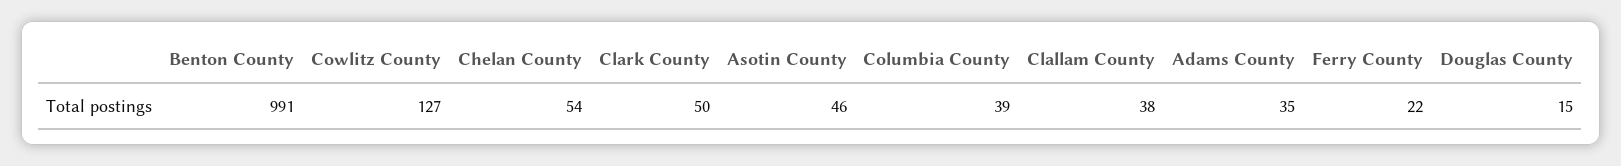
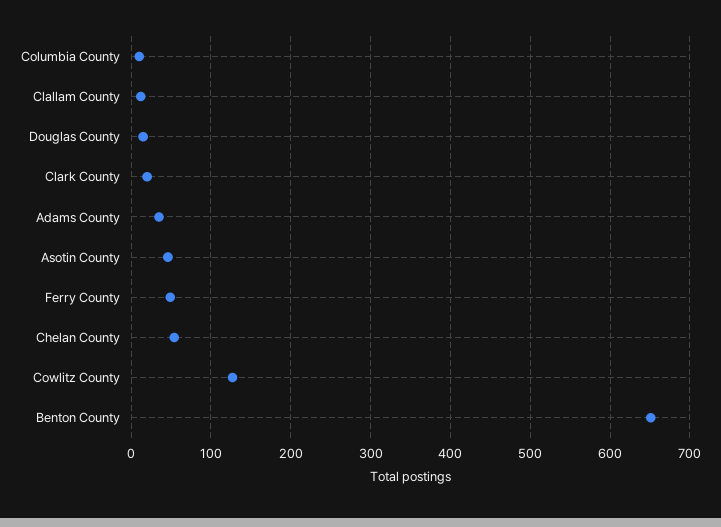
Benton County: 991 -> 650
Clark County: 50 -> 20
Columbia County: 39 -> 10
Clallam County: 38 -> 10
Ferry County: 22 -> 50

